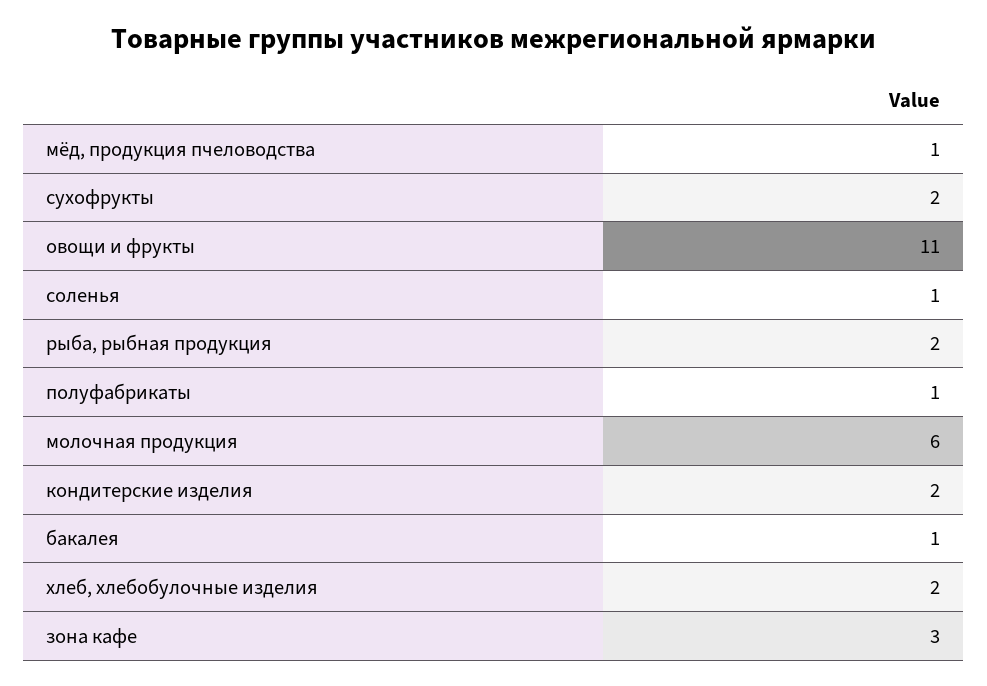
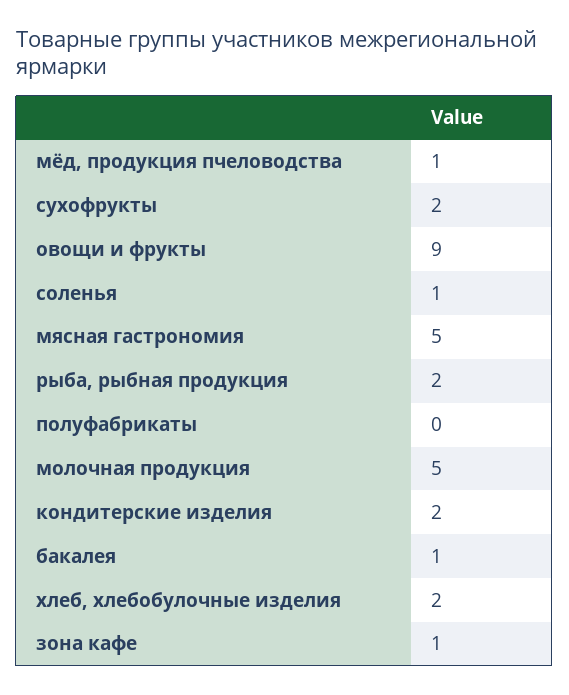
овощи и фрукты: 11 -> 9
полуфабрикаты: 1 -> 0
молочная продукция: 6 -> 5
зона кафе: 3 -> 1
мясная гастрономия: none -> 5

